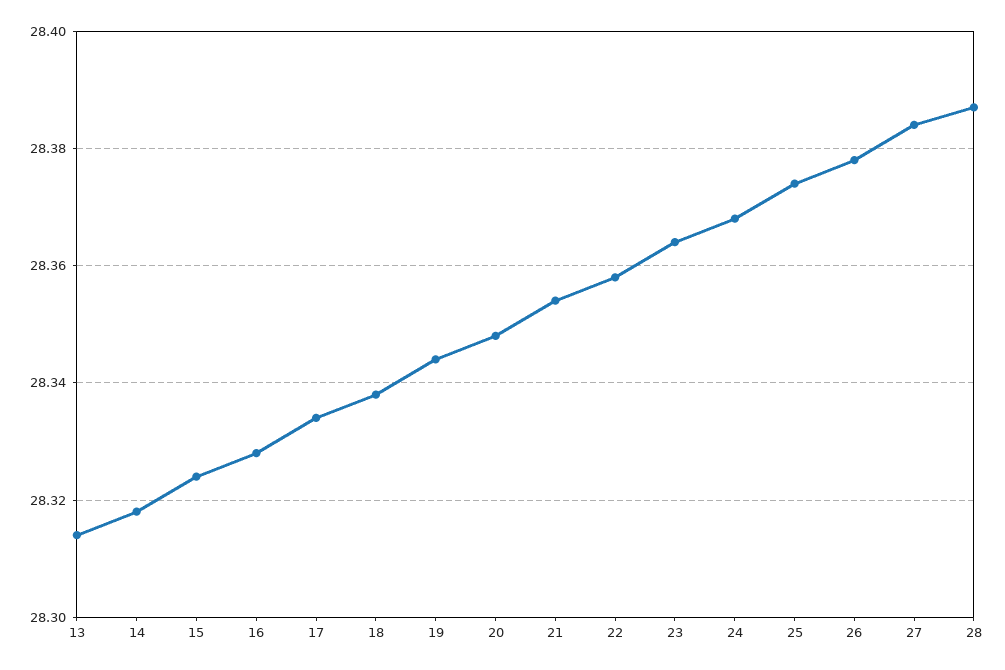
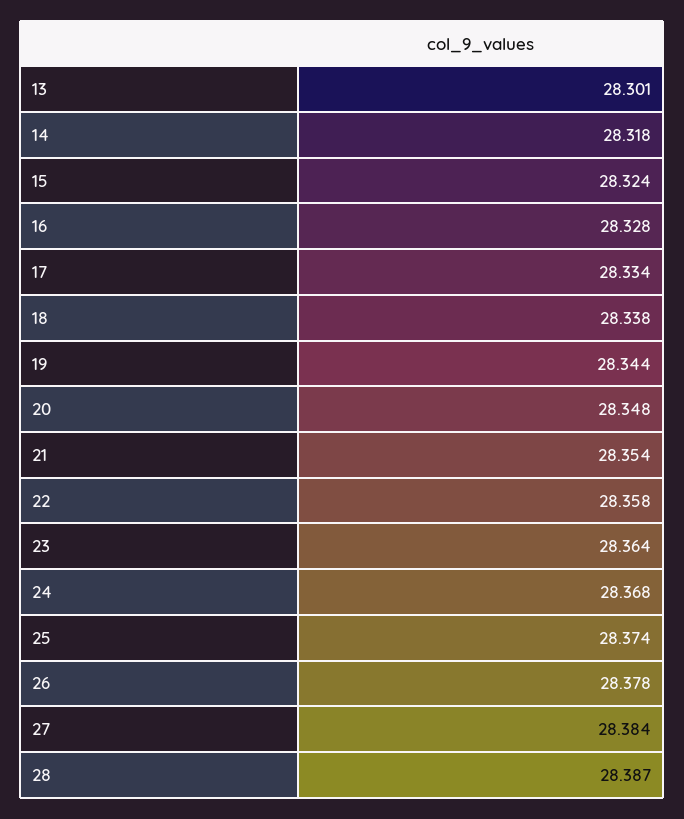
13: 28.315 -> 28.301

